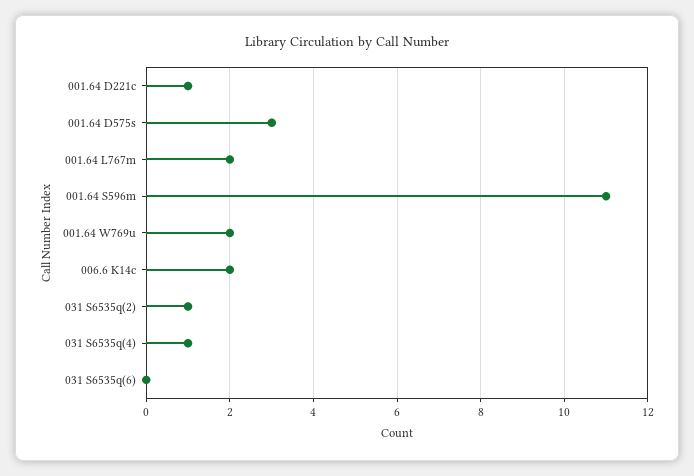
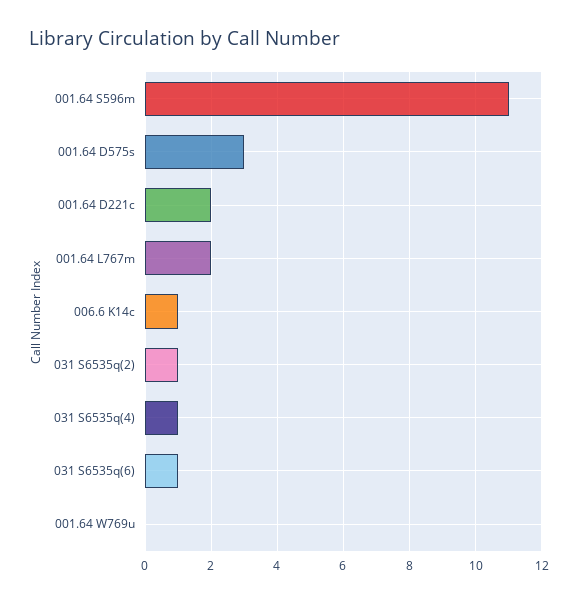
001.64 D221c: 1 -> 2
001.64 W769u: 2 -> 0
006.6 K14c: 2 -> 1
031 S6535q(6): 0 -> 1

